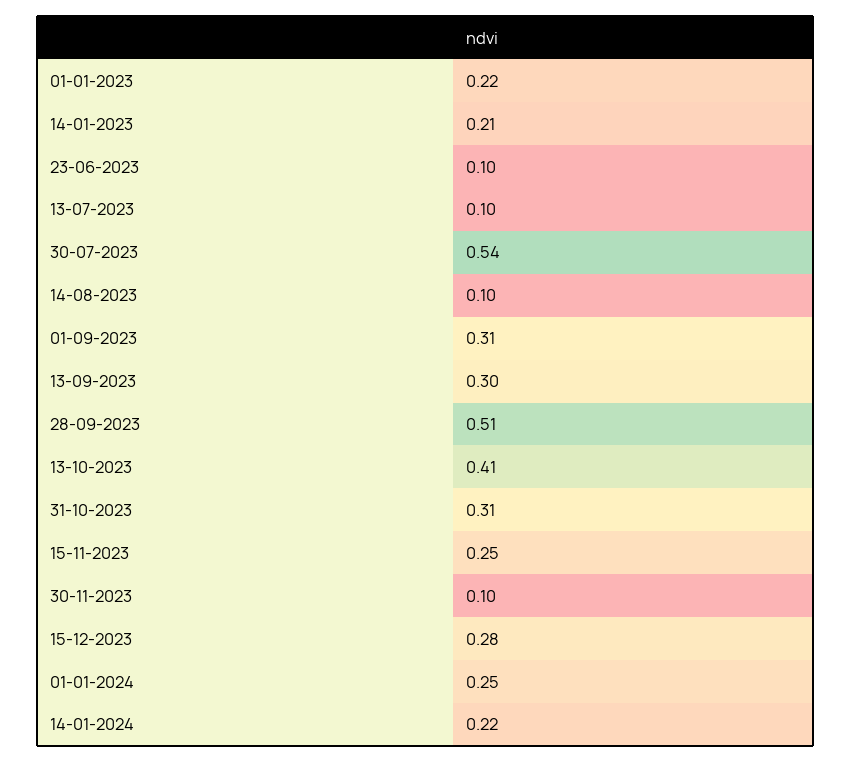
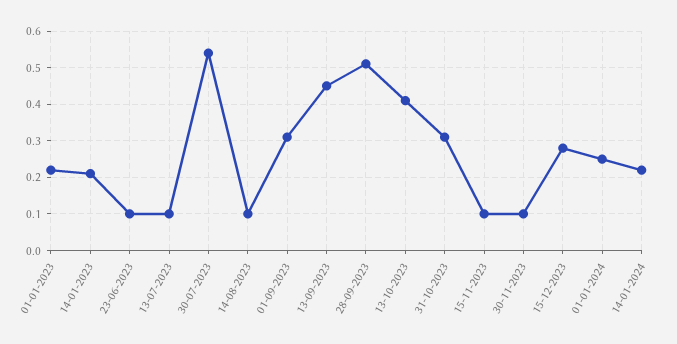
13-09-2023: 0.3 -> 0.45
15-11-2023: 0.25 -> 0.1

